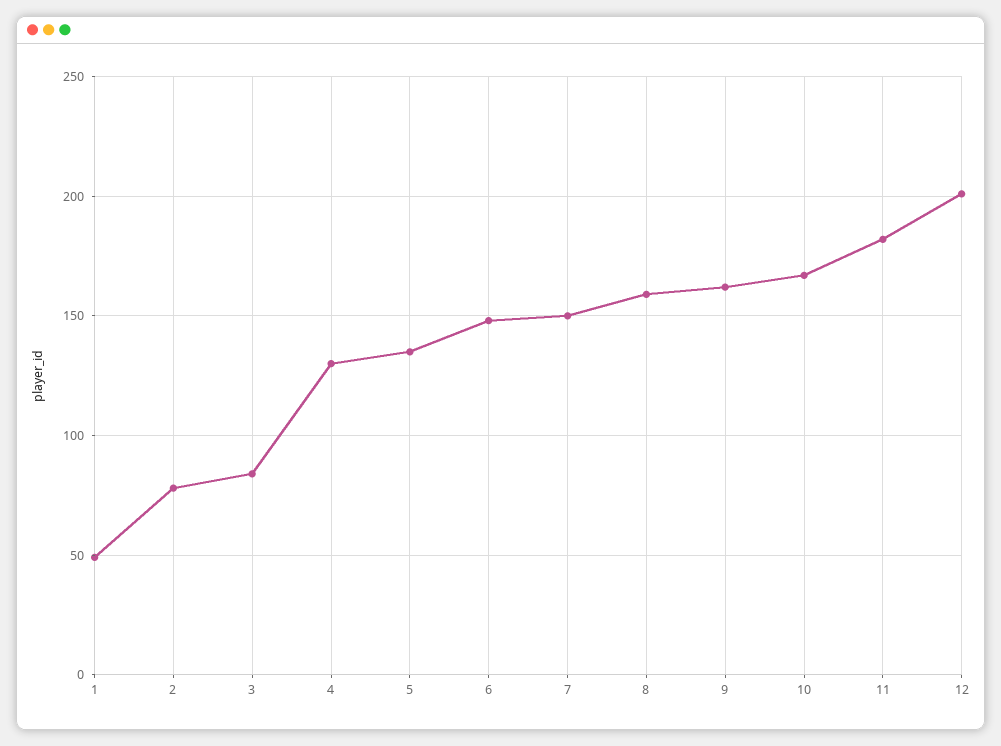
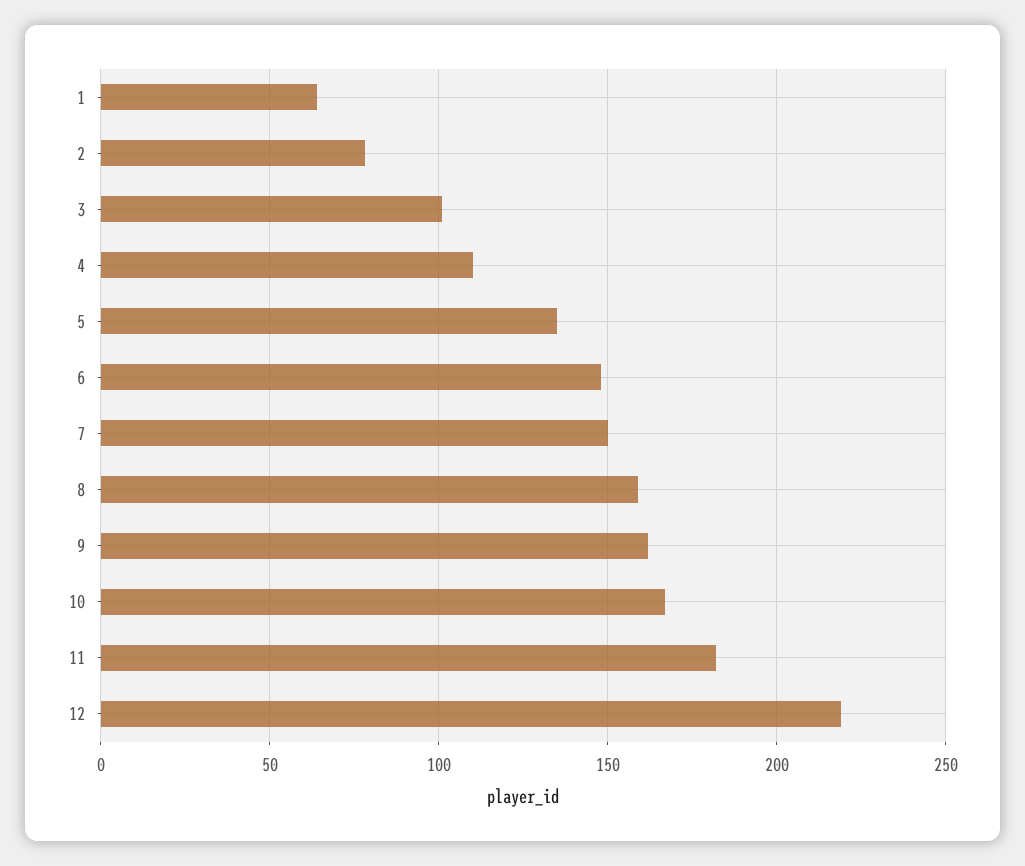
1: 50 -> 65
3: 85 -> 100
4: 130 -> 110
12: 200 -> 220

